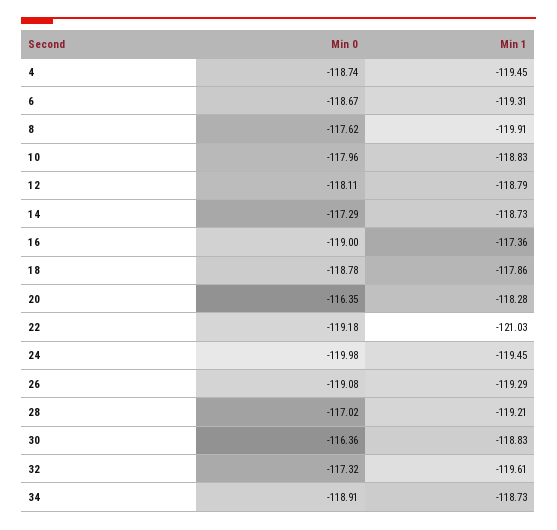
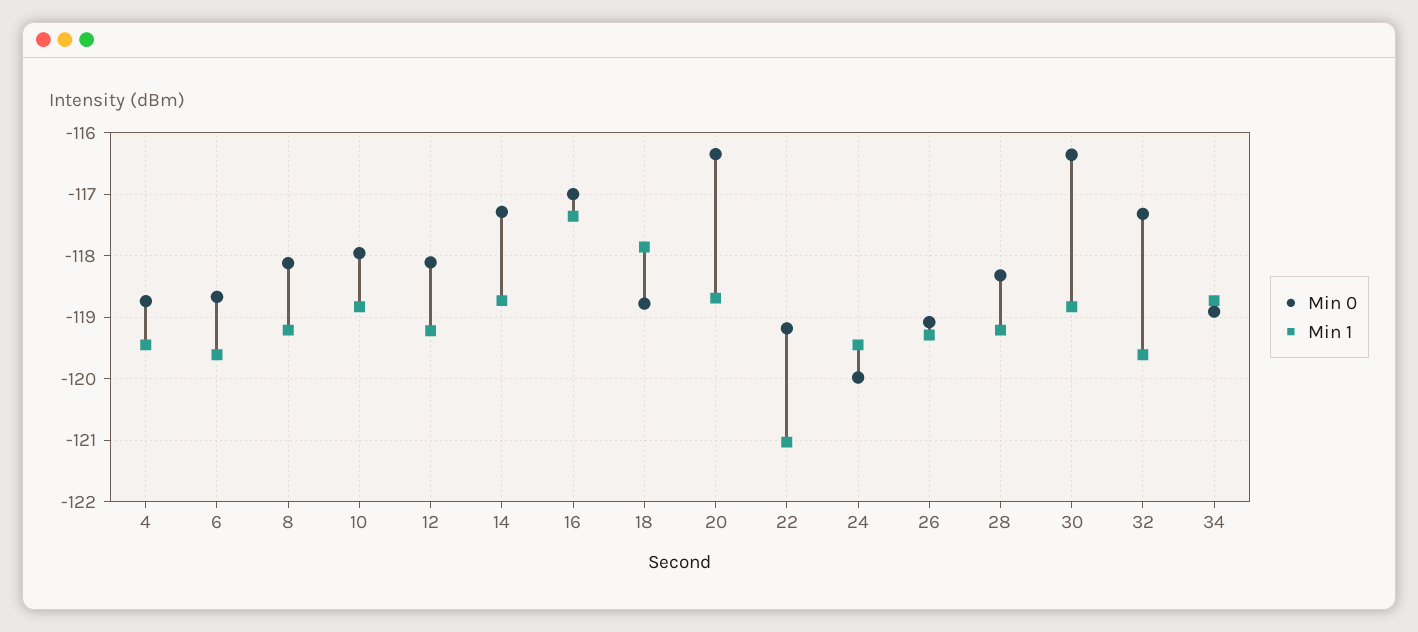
Min 1, 6: -119.31 -> -119.6
Min 0, 8: -117.62 -> -118.1
Min 1, 8: -119.91 -> -119.2
Min 1, 12: -118.79 -> -119.2
Min 0, 16: -119 -> -117
Min 1, 20: -118.28 -> -118.7
Min 0, 28: -117.02 -> -118.3

